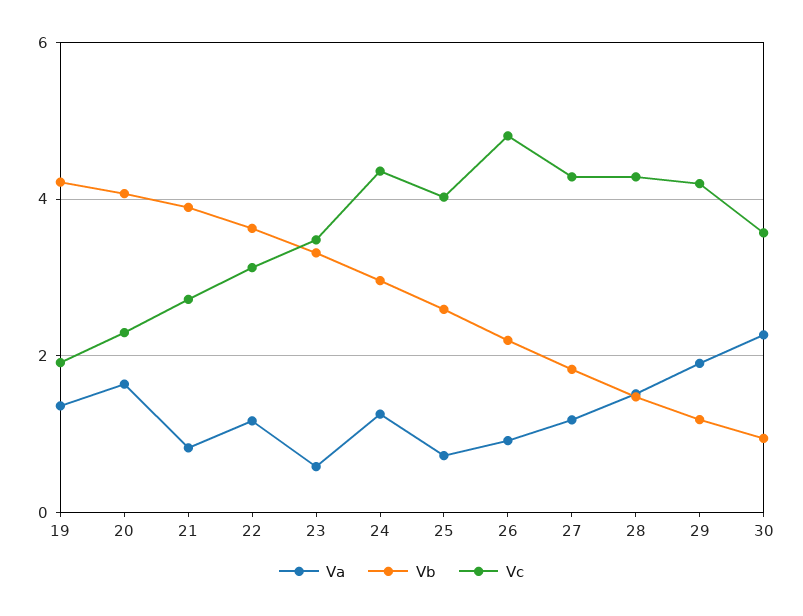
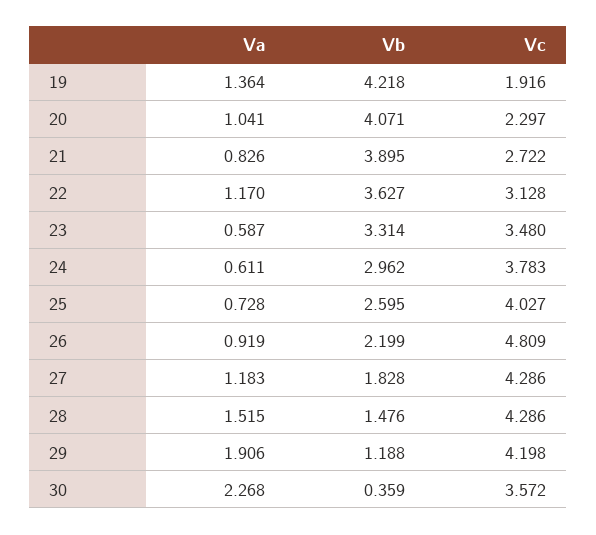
Va, 20: 1.6 -> 1.041
Va, 24: 1.2 -> 0.611
Vc, 24: 4.4 -> 3.783
Vb, 30: 1 -> 0.359

